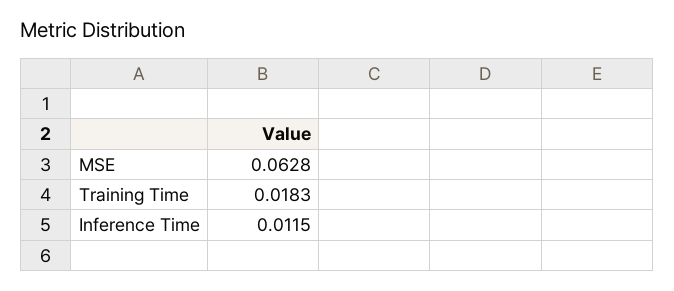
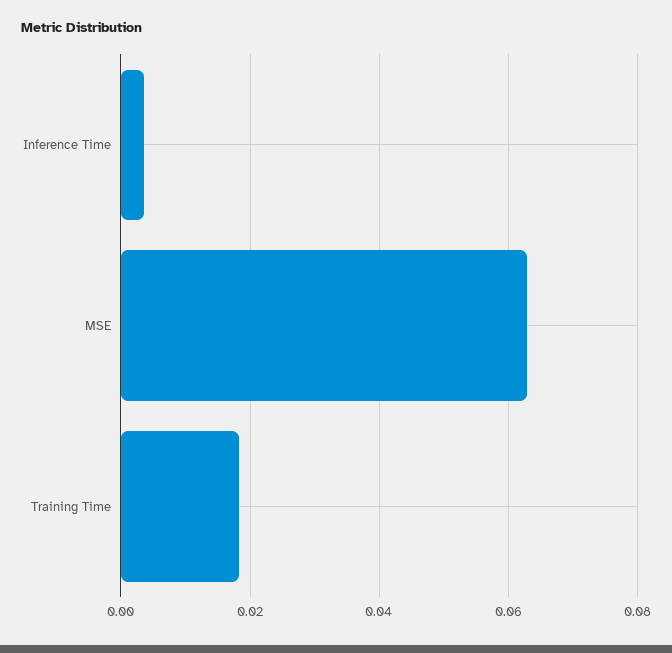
Inference Time: 0.0115 -> 0.004

